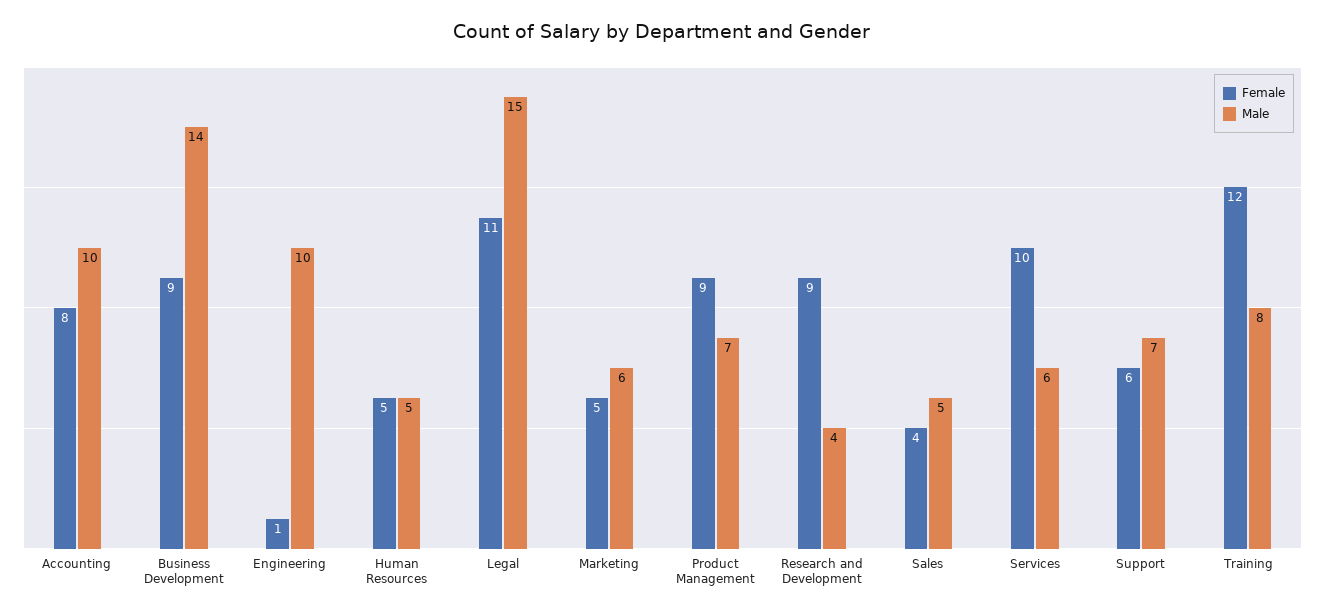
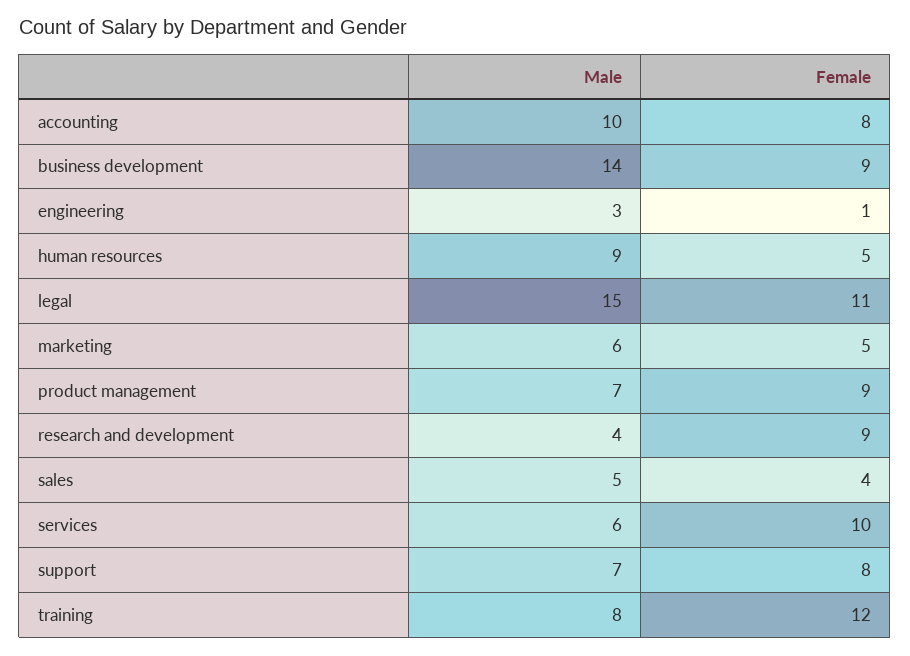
Male, Engineering: 10 -> 3
Male, Human Resources: 5 -> 9
Female, Support: 6 -> 8

